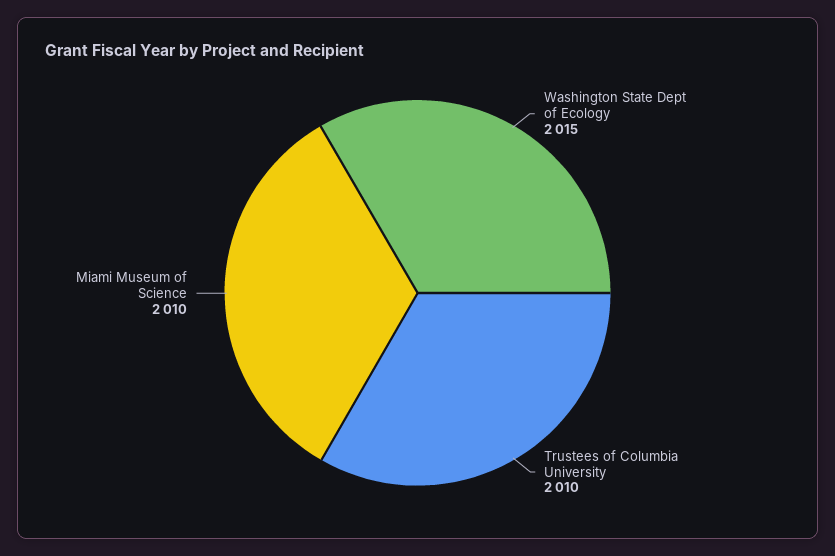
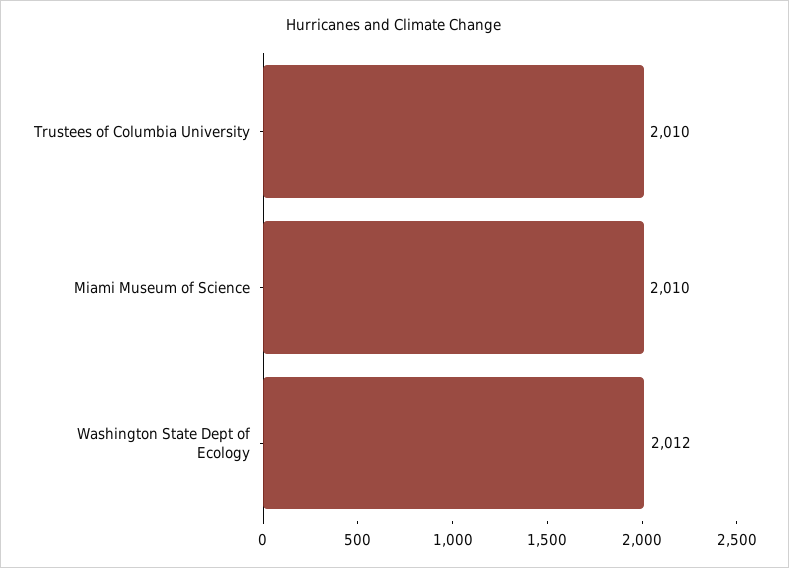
Washington State Dept of Ecology: 2015 -> 2012

